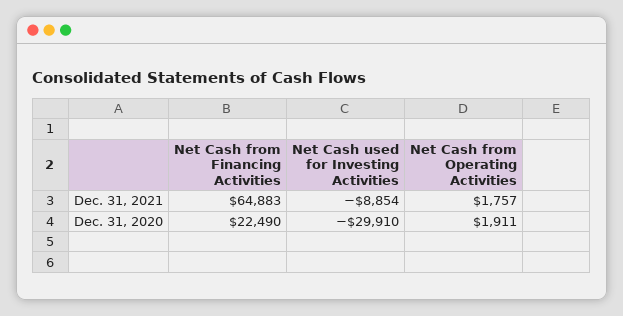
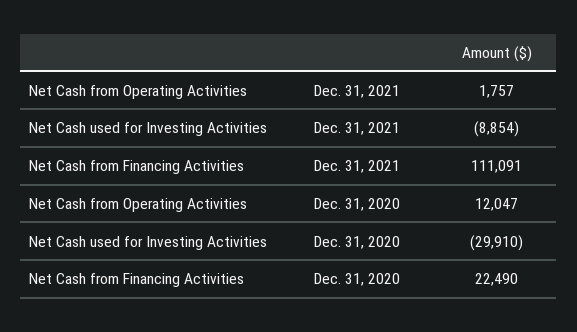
Net Cash from Financing Activities, Dec. 31, 2021: 64883 -> 111091
Net Cash from Operating Activities, Dec. 31, 2020: 1911 -> 12047

